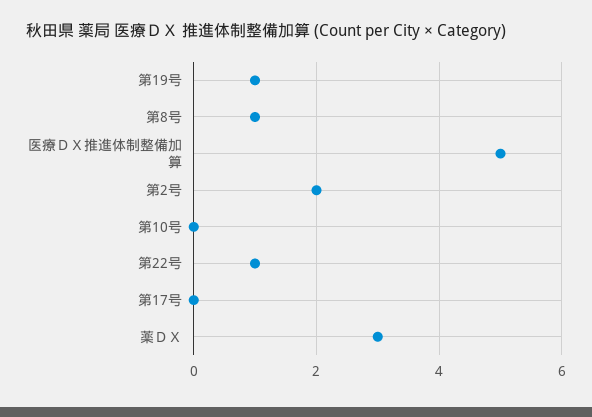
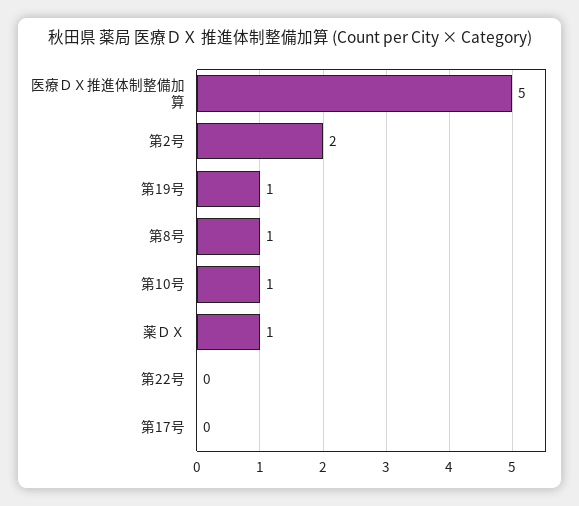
第10号: 0 -> 1
第22号: 1 -> 0
薬ＤＸ: 3 -> 1

